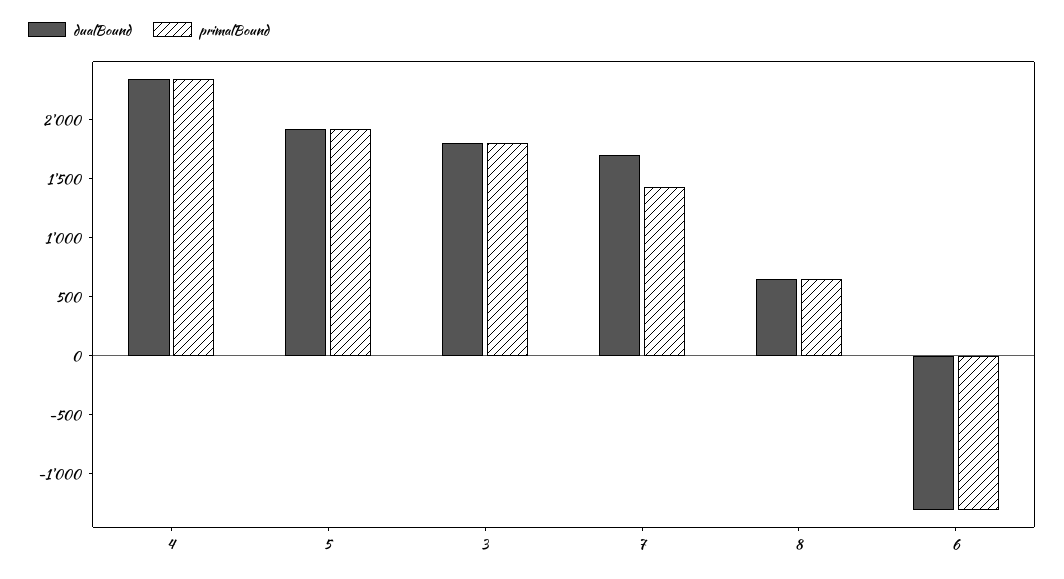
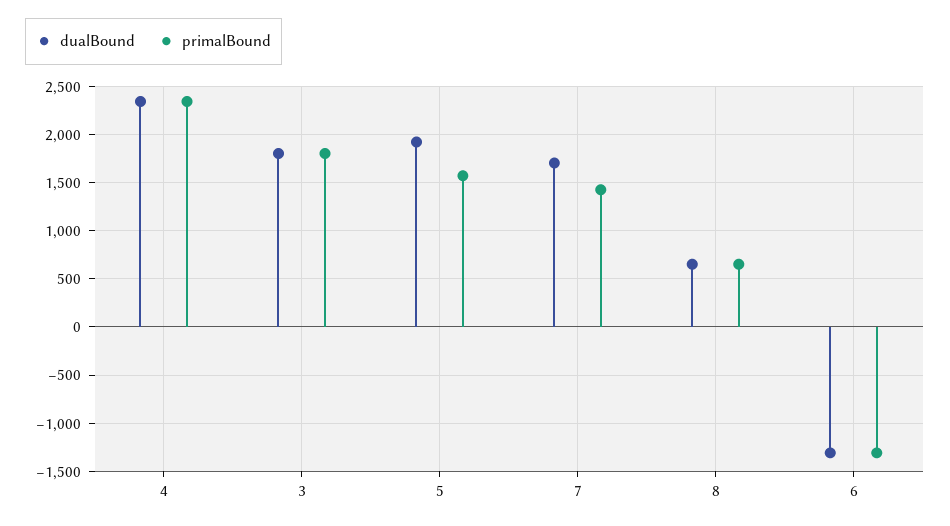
primalBound, 5: 1900 -> 1600

